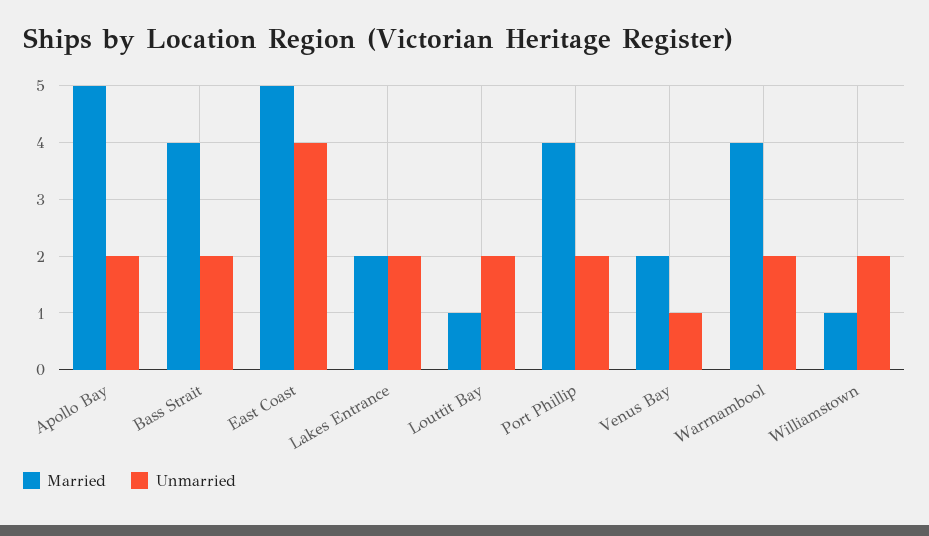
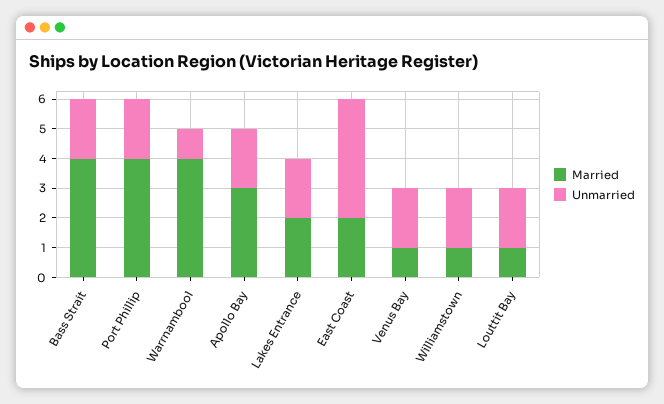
Married, Apollo Bay: 5 -> 3
Married, East Coast: 5 -> 2
Married, Venus Bay: 2 -> 1
Unmarried, Venus Bay: 1 -> 2
Unmarried, Warrnambool: 2 -> 1

